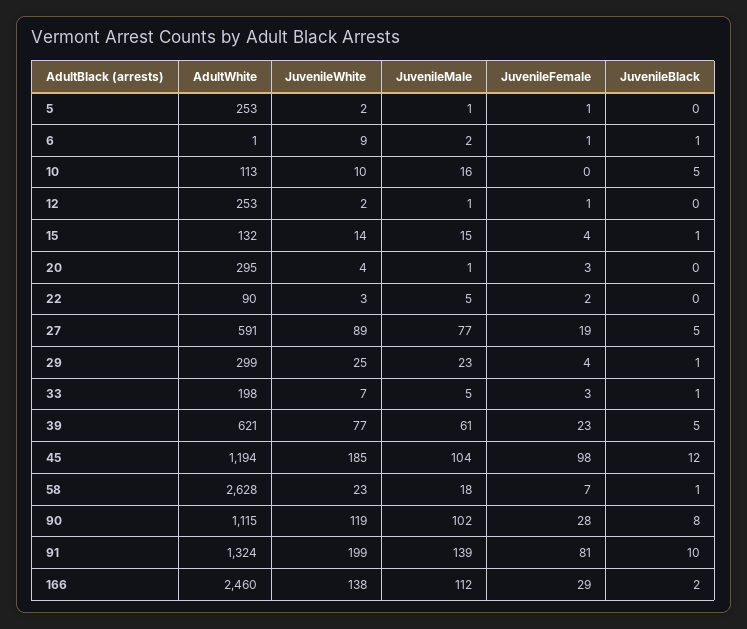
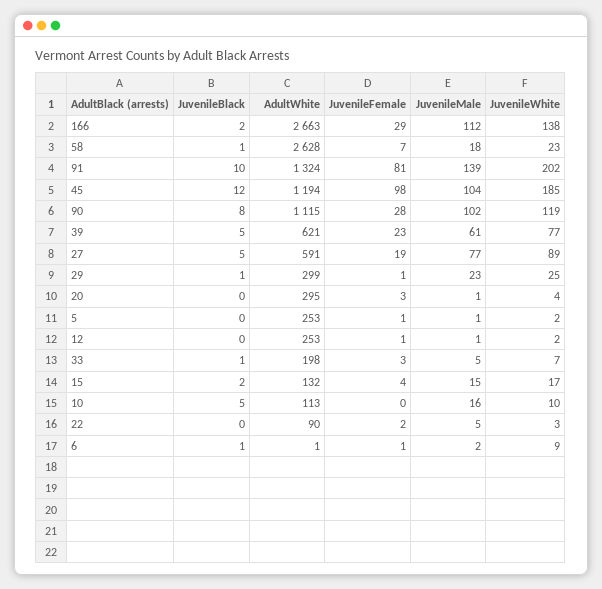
JuvenileWhite, 15: 14 -> 17
JuvenileBlack, 15: 1 -> 2
JuvenileFemale, 29: 4 -> 1
JuvenileWhite, 91: 199 -> 202
AdultWhite, 166: 2460 -> 2663

